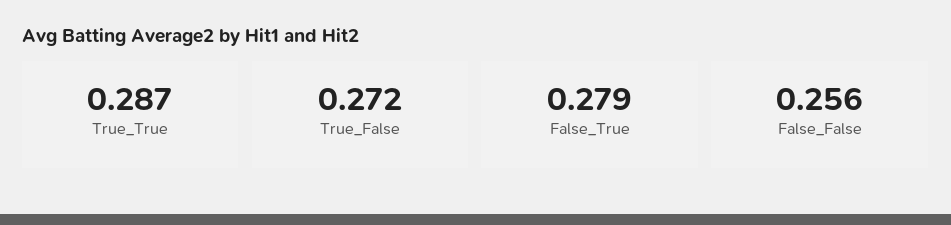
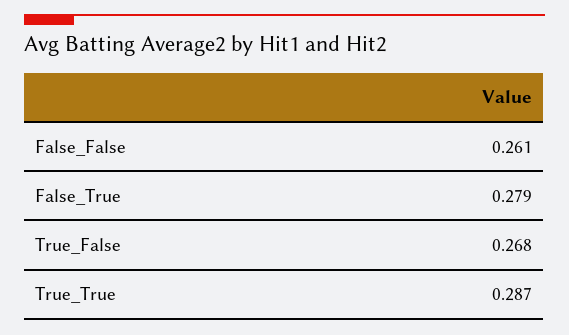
True_False: 0.272 -> 0.268
False_False: 0.256 -> 0.261

